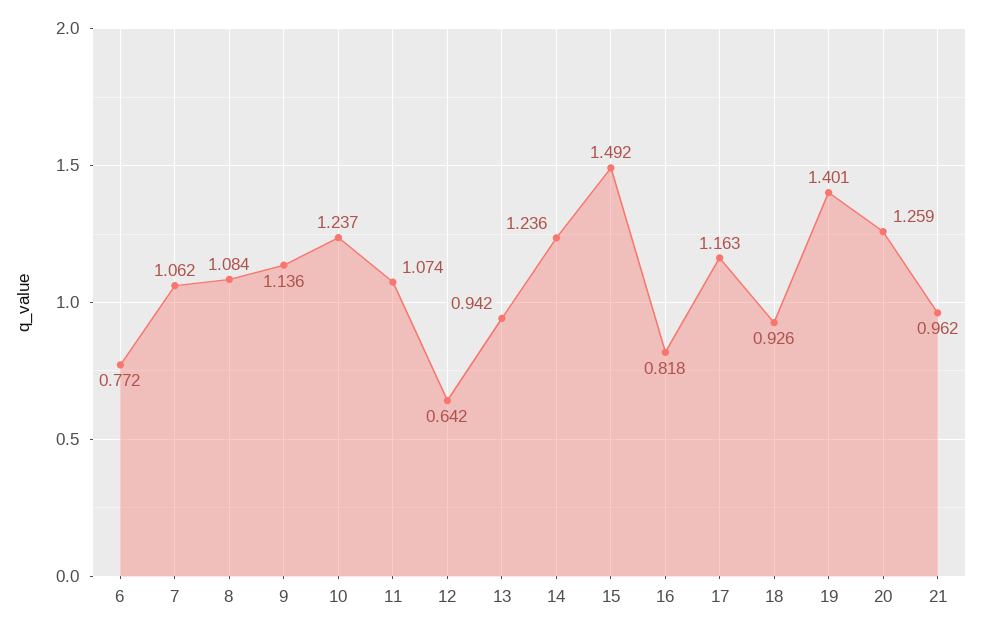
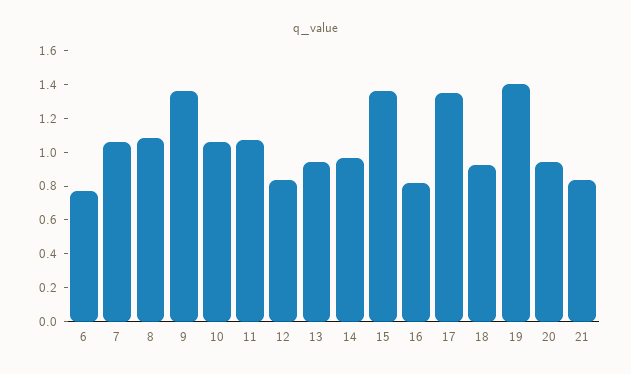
9: 1.136 -> 1.35
10: 1.237 -> 1.05
12: 0.642 -> 0.85
14: 1.236 -> 0.95
15: 1.492 -> 1.35
17: 1.163 -> 1.35
20: 1.259 -> 0.95
21: 0.962 -> 0.85

